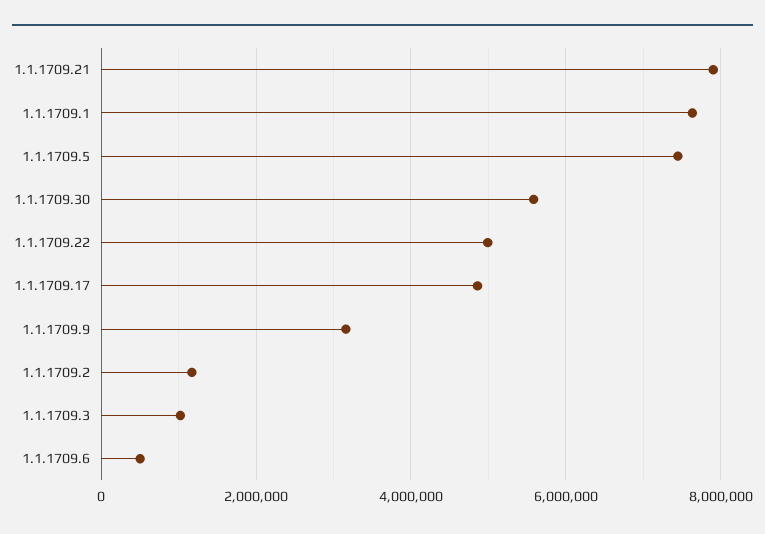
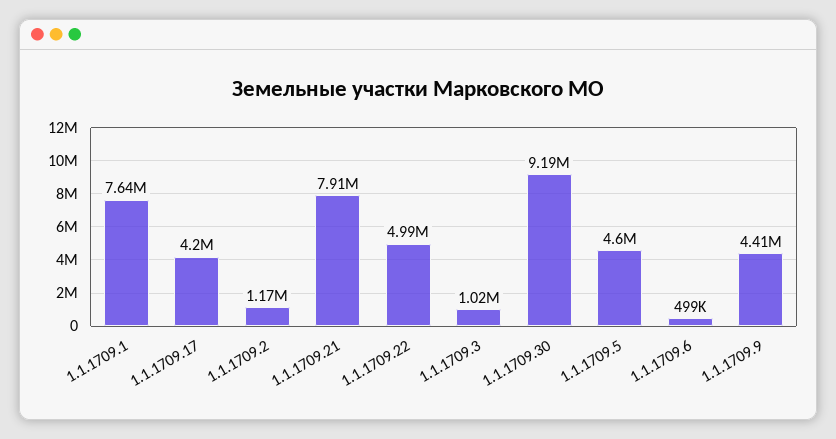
1.1.1709.5: 7400000 -> 4600000
1.1.1709.30: 5600000 -> 9190000
1.1.1709.17: 4800000 -> 4200000
1.1.1709.9: 3200000 -> 4410000

